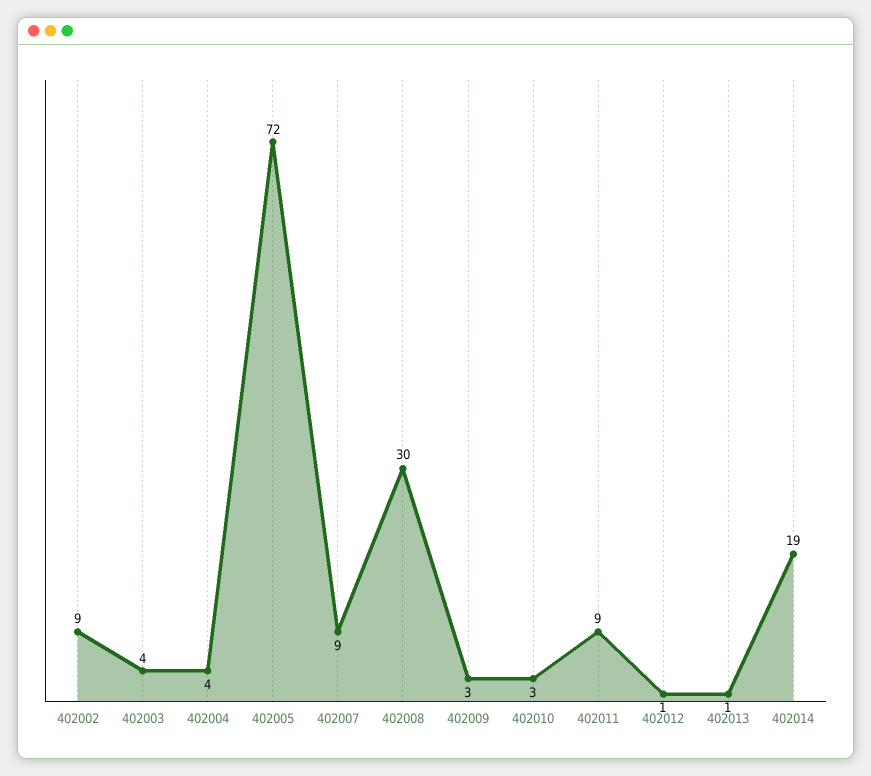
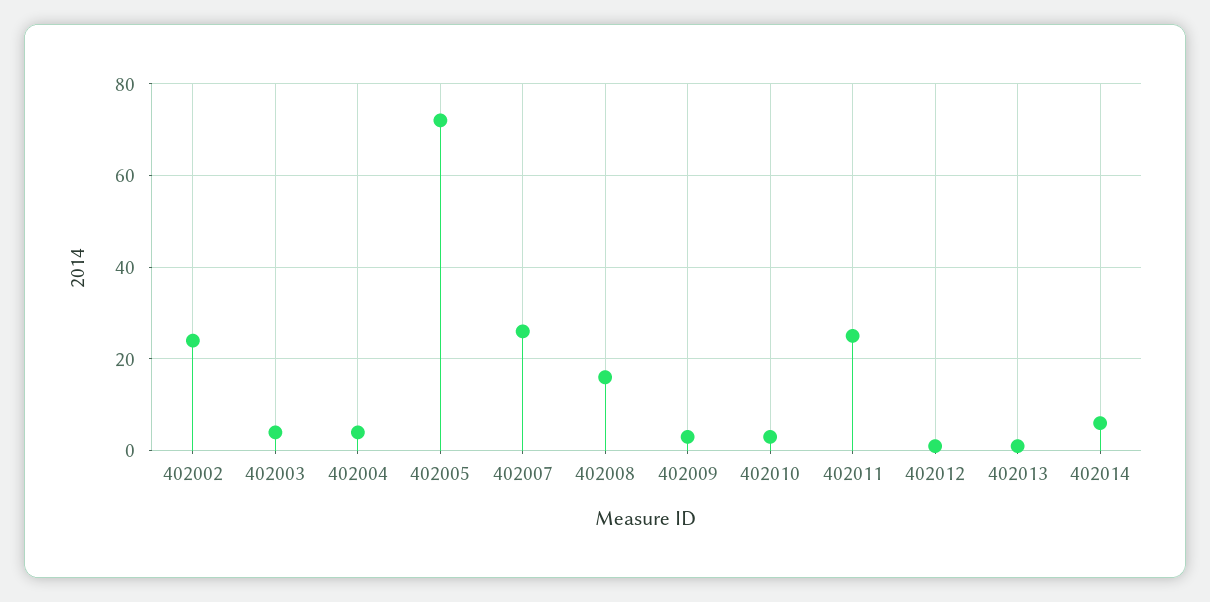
402002: 9 -> 25
402007: 9 -> 25
402008: 30 -> 15
402011: 9 -> 25
402014: 19 -> 5

